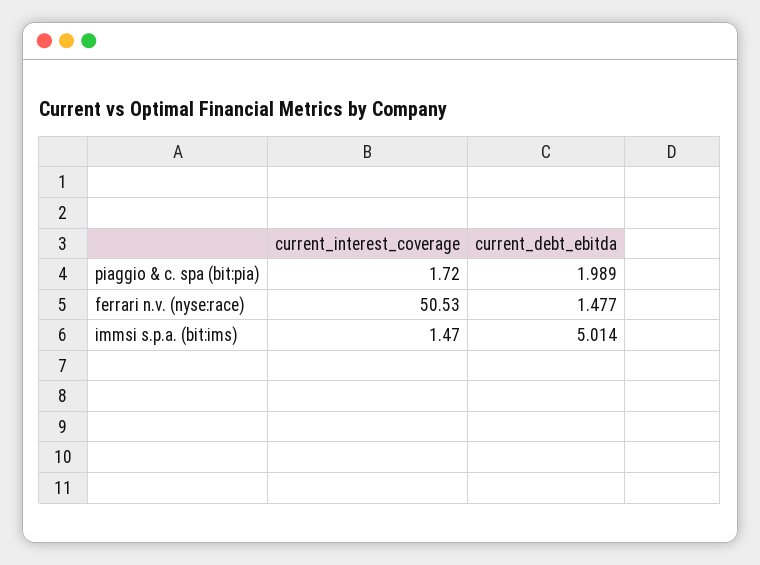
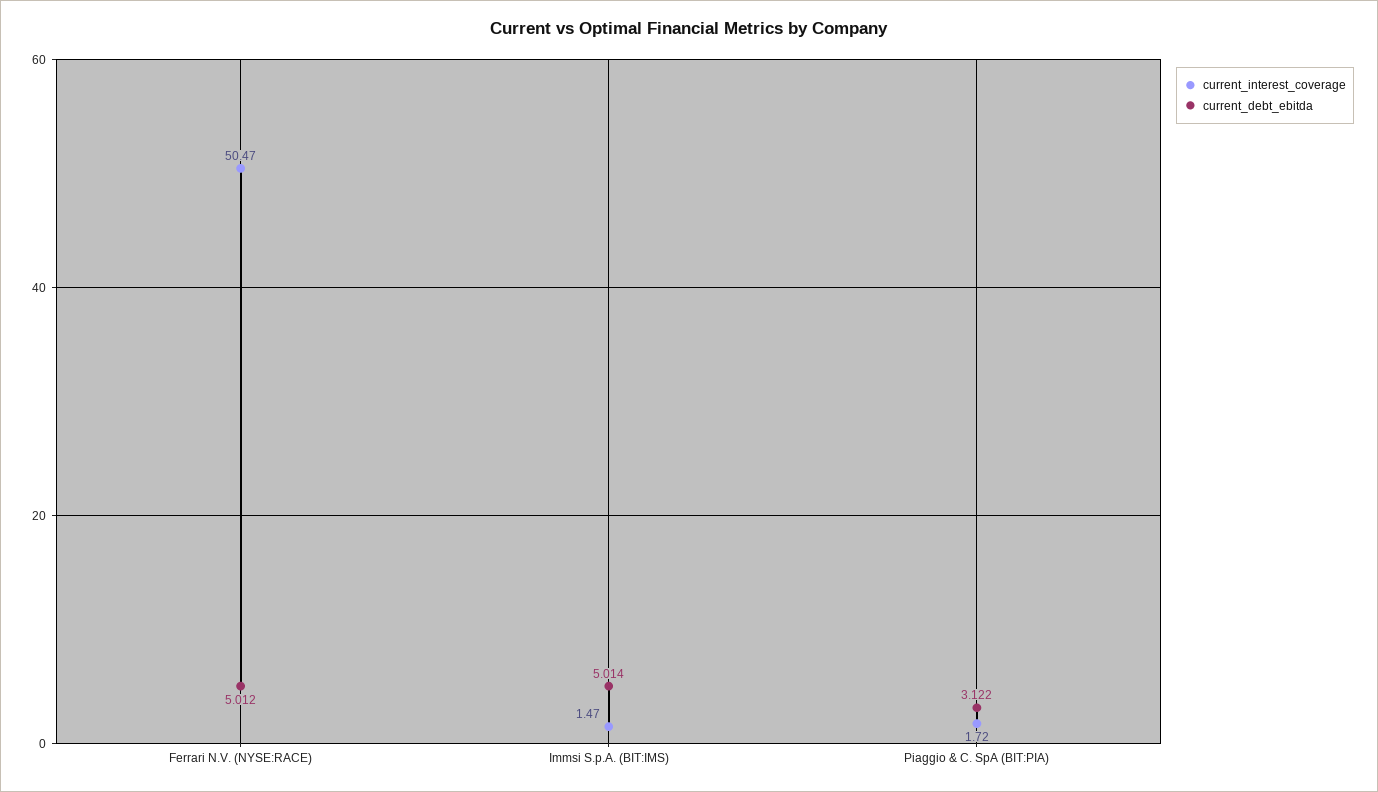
current_debt_ebitda, piaggio & c. spa (bit:pia): 1.989 -> 3.122
current_interest_coverage, ferrari n.v. (nyse:race): 50.53 -> 50.47
current_debt_ebitda, ferrari n.v. (nyse:race): 1.477 -> 5.012

